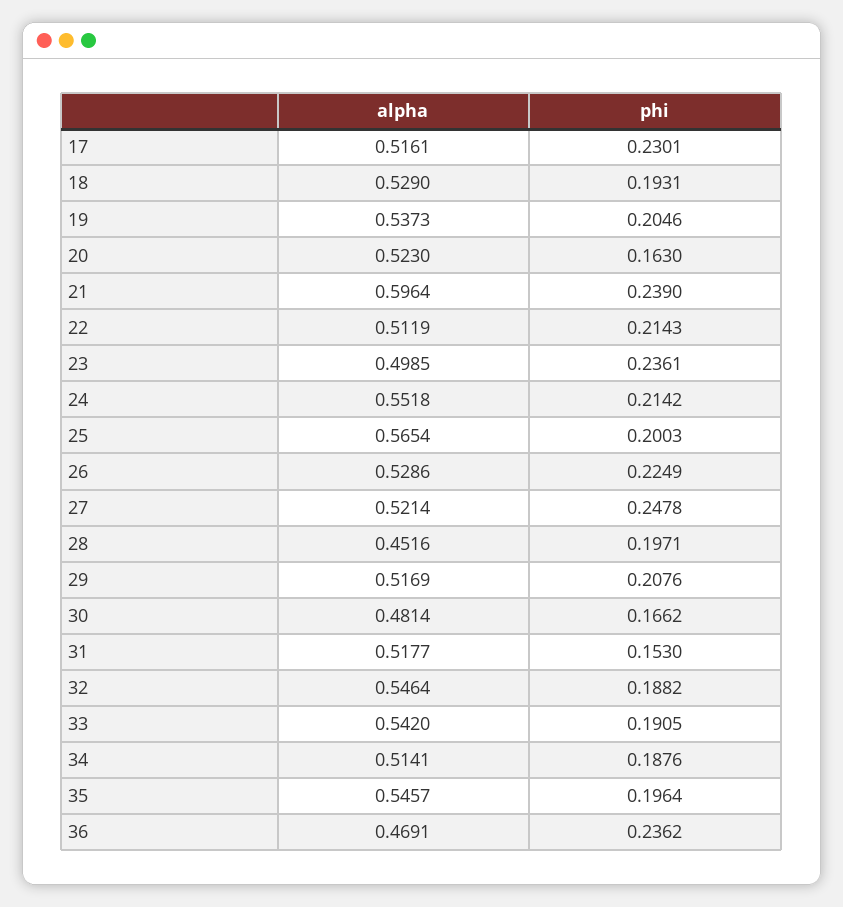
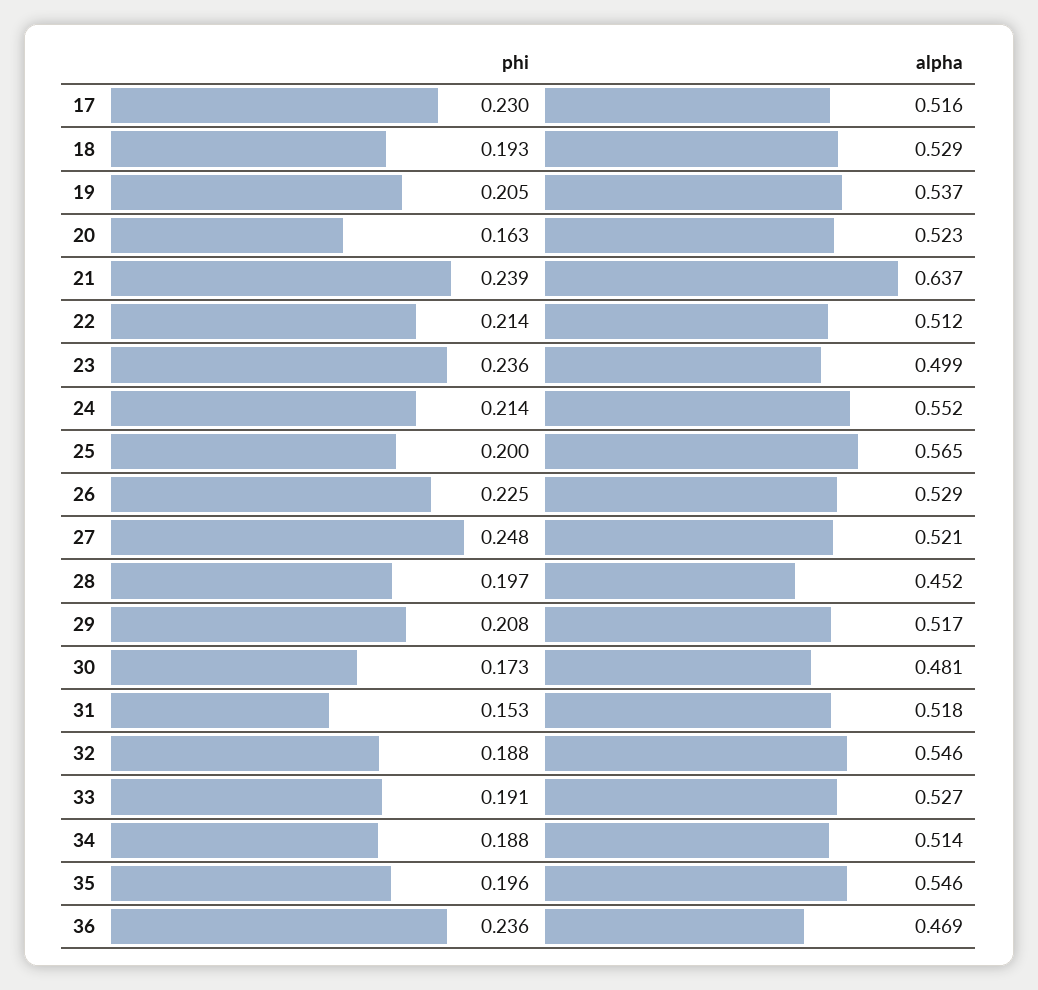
alpha, 21: 0.5964 -> 0.637
phi, 30: 0.1662 -> 0.173
alpha, 33: 0.542 -> 0.527

